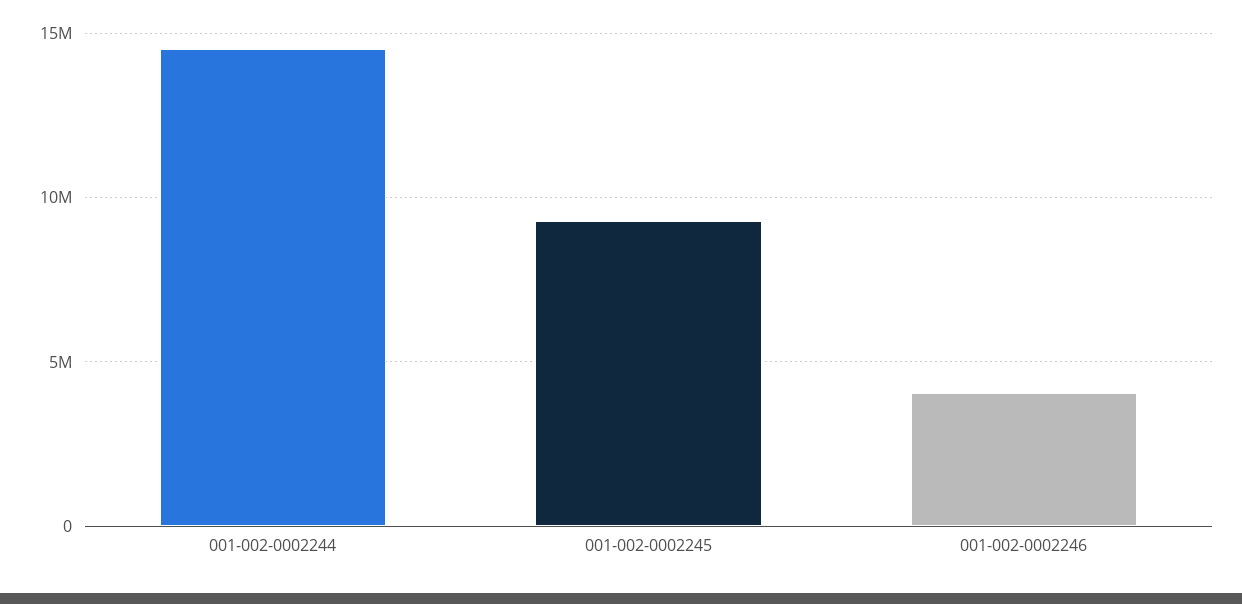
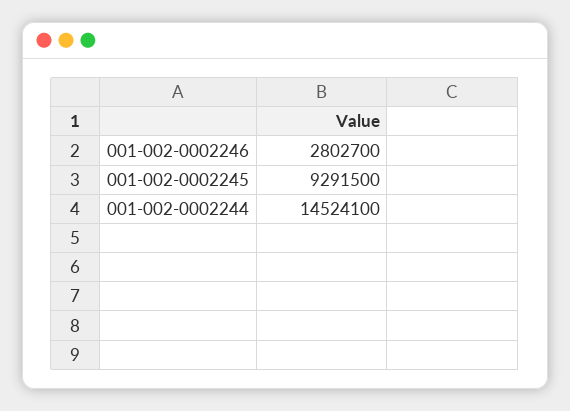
001-002-0002246: 4000000 -> 2802700

